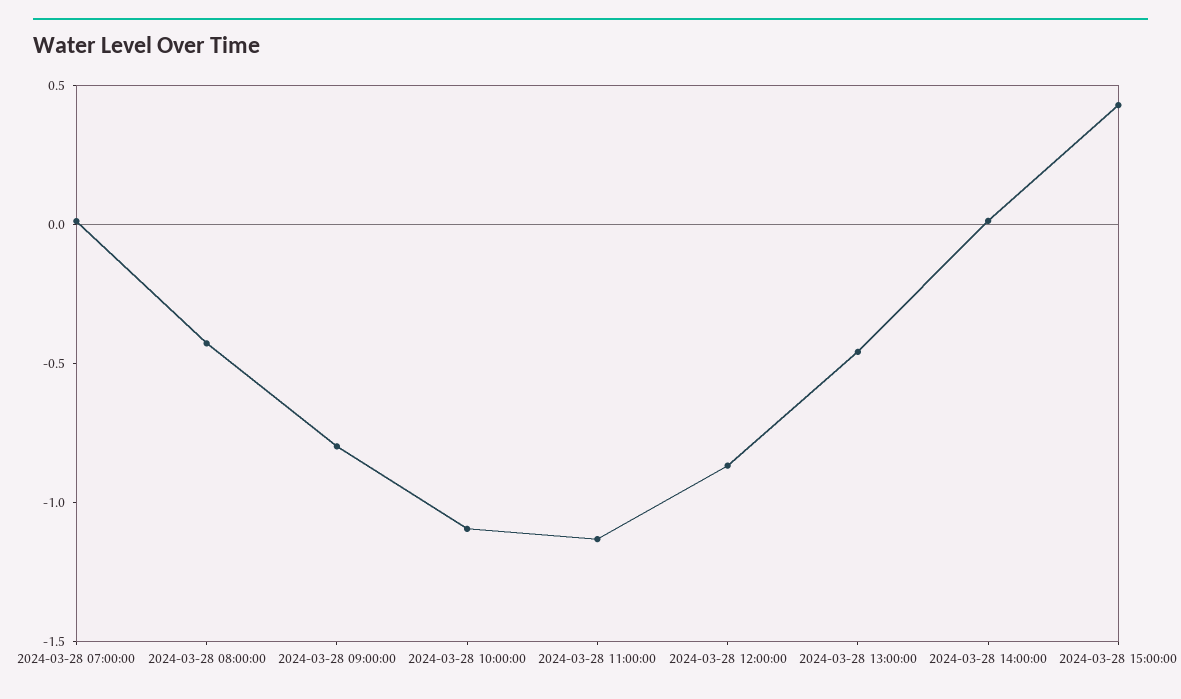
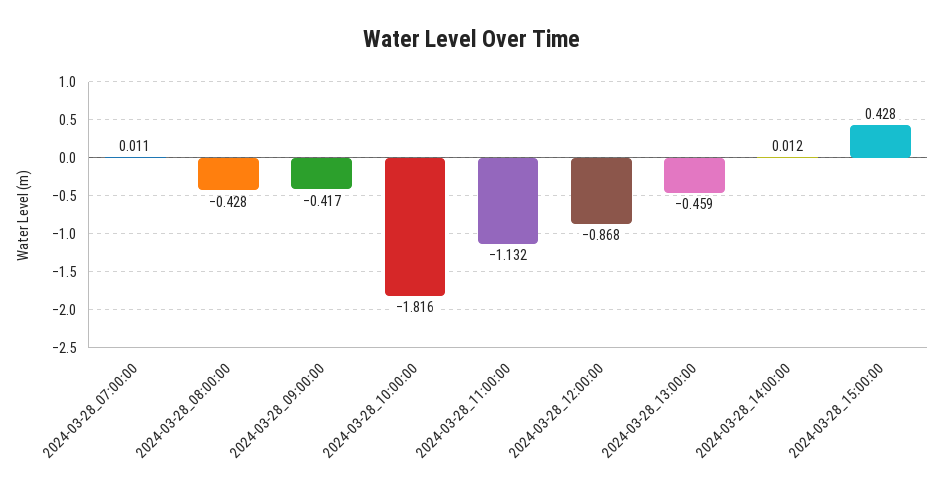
2024-03-28 09:00:00: -0.8 -> -0.417
2024-03-28 10:00:00: -1.1 -> -1.816

